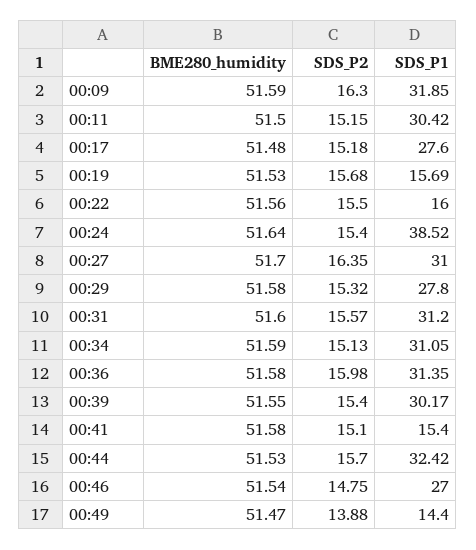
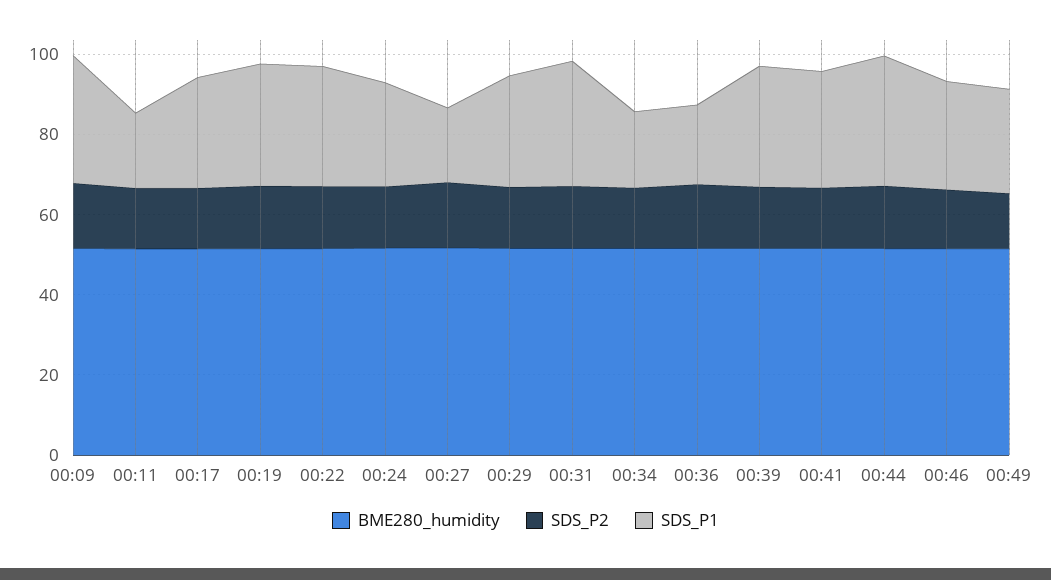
SDS_P1, 00:11: 30.42 -> 20
SDS_P1, 00:19: 15.69 -> 30
SDS_P1, 00:22: 16 -> 30
SDS_P1, 00:24: 38.52 -> 25
SDS_P1, 00:27: 31 -> 20
SDS_P1, 00:34: 31.05 -> 20
SDS_P1, 00:36: 31.35 -> 20
SDS_P1, 00:41: 15.4 -> 30
SDS_P1, 00:49: 14.4 -> 25

